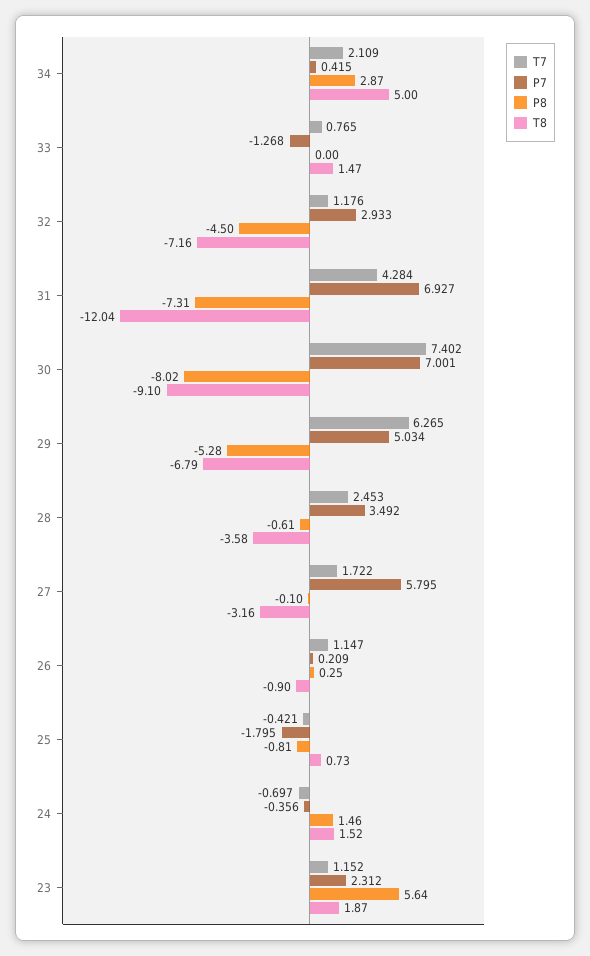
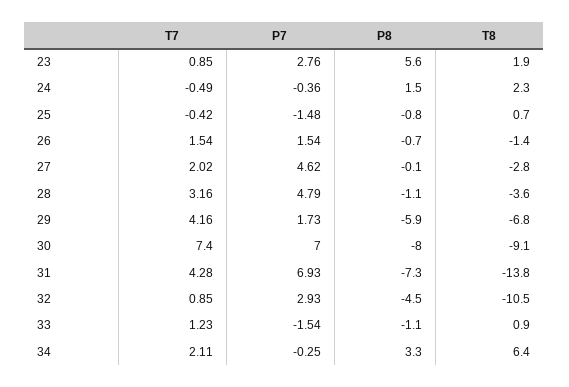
P7, 34: 0.415 -> -0.25
P8, 34: 2.87 -> 3.3
T8, 34: 5 -> 6.4
T7, 33: 0.765 -> 1.23
P7, 33: -1.268 -> -1.54
P8, 33: 0 -> -1.1
T8, 33: 1.47 -> 0.9
T7, 32: 1.176 -> 0.85
T8, 32: -7.16 -> -10.5
T8, 31: -12.04 -> -13.8
T7, 29: 6.265 -> 4.16
P7, 29: 5.034 -> 1.73
P8, 29: -5.28 -> -5.9
T7, 28: 2.453 -> 3.16
P7, 28: 3.492 -> 4.79
P8, 28: -0.61 -> -1.1
T7, 27: 1.722 -> 2.02
P7, 27: 5.795 -> 4.62
T8, 27: -3.16 -> -2.8
T7, 26: 1.147 -> 1.54
P7, 26: 0.209 -> 1.54
P8, 26: 0.25 -> -0.7
T8, 26: -0.9 -> -1.4
P7, 25: -1.795 -> -1.48
T7, 24: -0.697 -> -0.49
T8, 24: 1.52 -> 2.3
T7, 23: 1.152 -> 0.85
P7, 23: 2.312 -> 2.76

